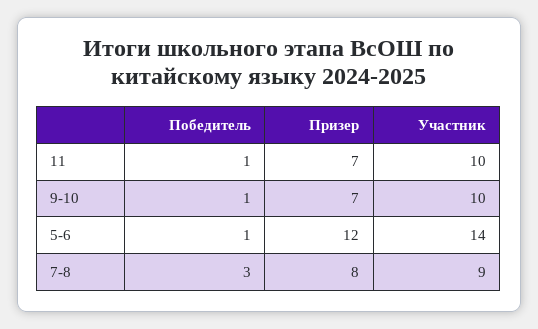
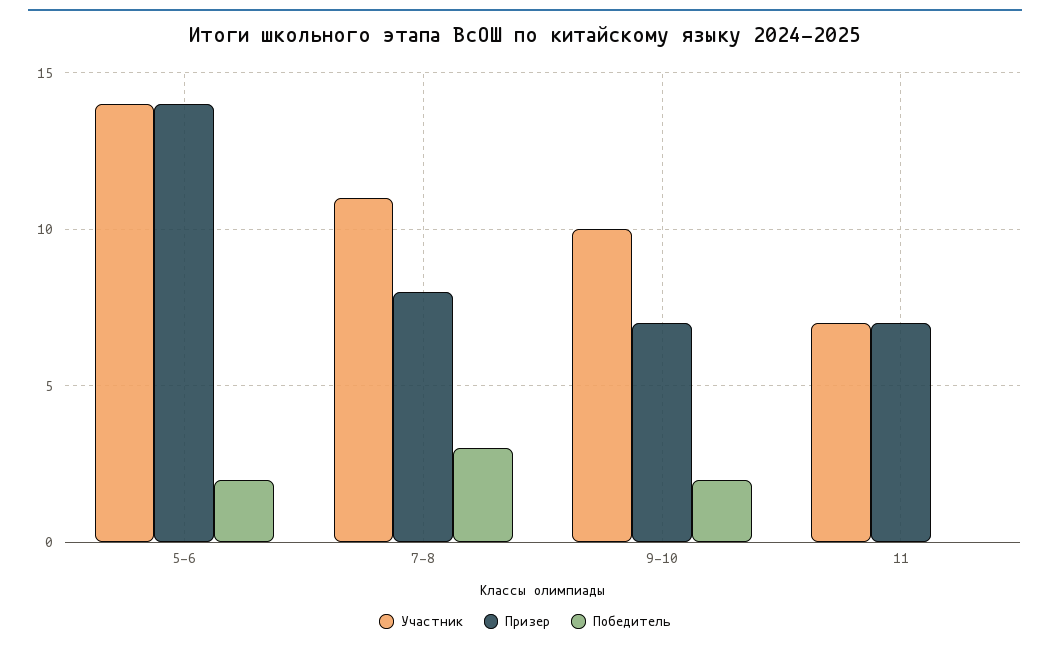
Победитель, 11: 1 -> 0
Участник, 11: 10 -> 7
Победитель, 9-10: 1 -> 2
Победитель, 5-6: 1 -> 2
Призер, 5-6: 12 -> 14
Участник, 7-8: 9 -> 11

